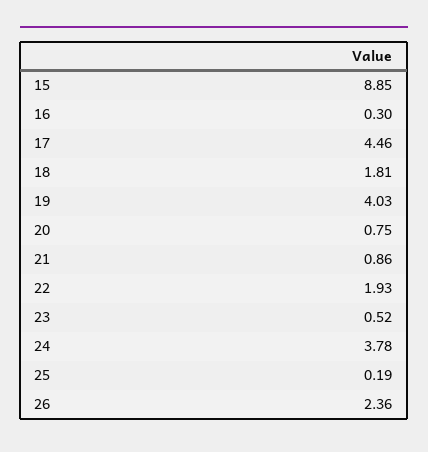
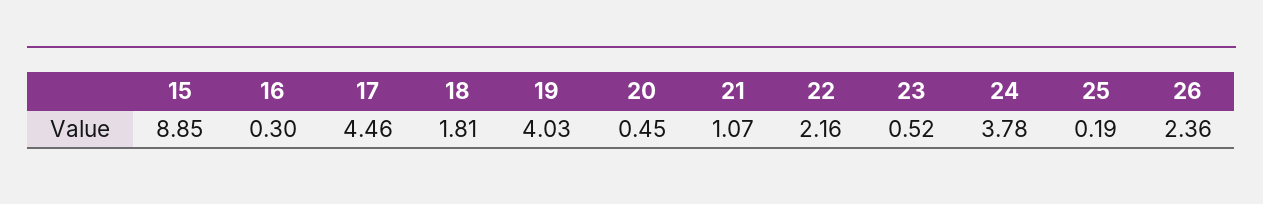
20: 0.75 -> 0.45
21: 0.86 -> 1.07
22: 1.93 -> 2.16

